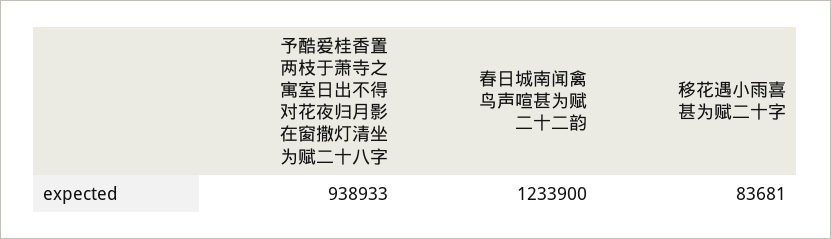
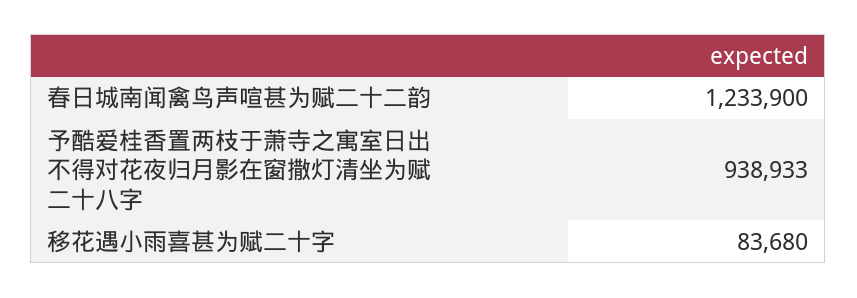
移花遇小雨喜甚为赋二十字: 83681 -> 83680

